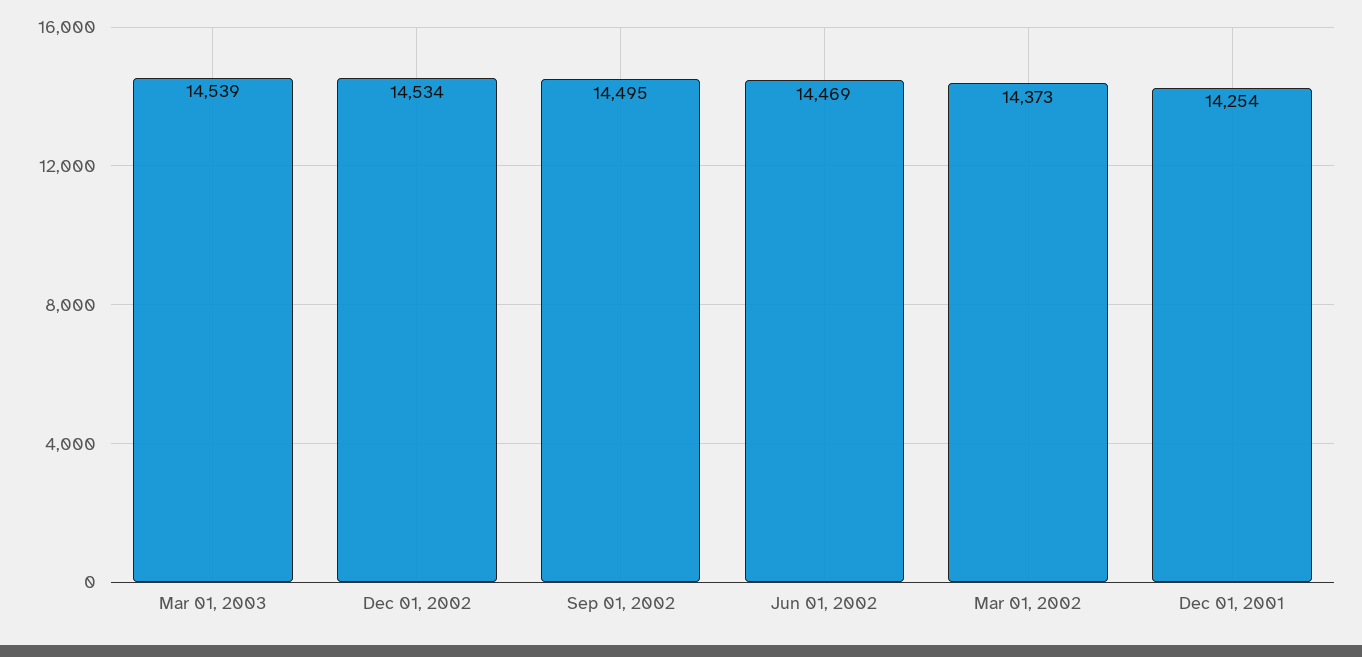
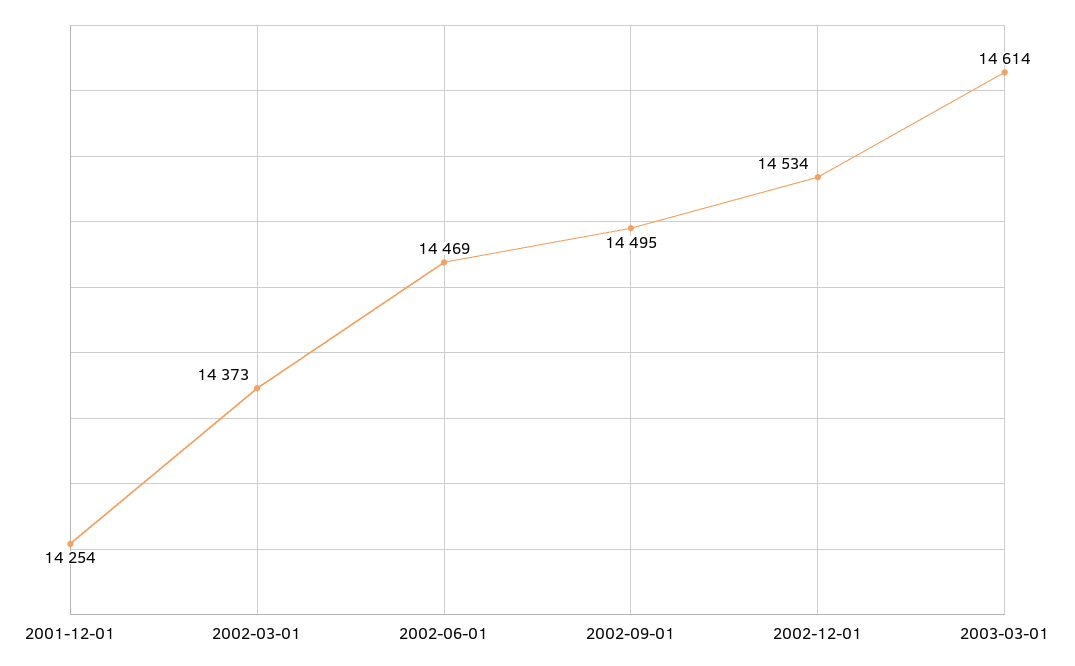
Mar 01, 2003: 14539 -> 14614

